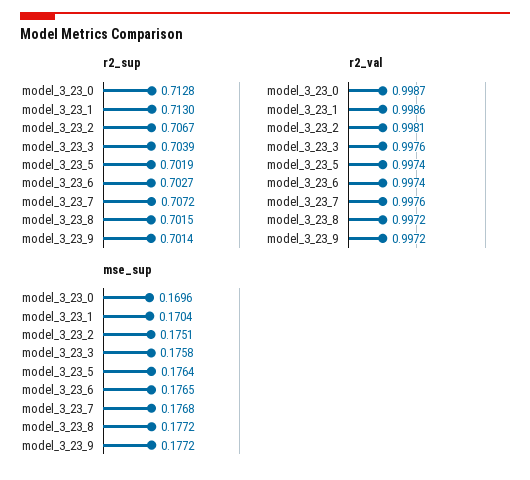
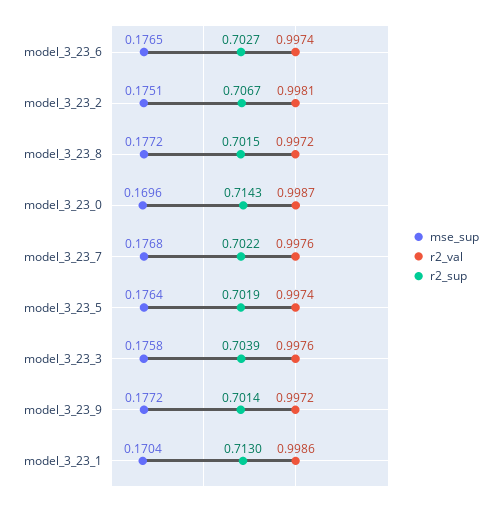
r2_sup, model_3_23_0: 0.7128 -> 0.7143
r2_sup, model_3_23_7: 0.7072 -> 0.7022

